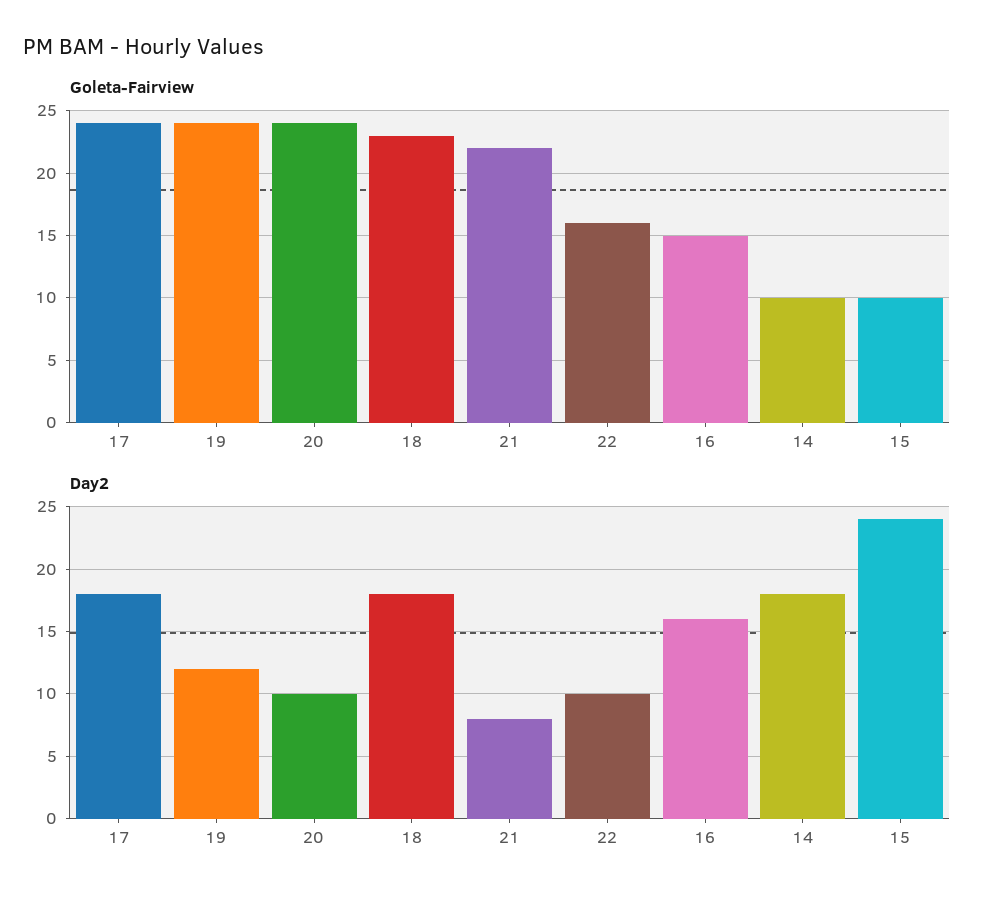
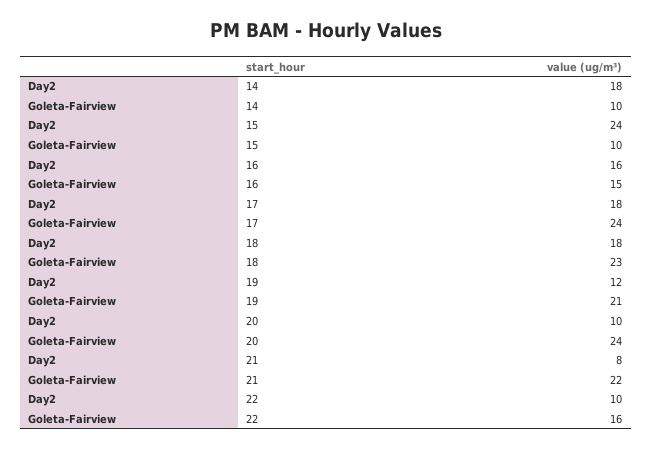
Goleta-Fairview, 19: 24 -> 21

